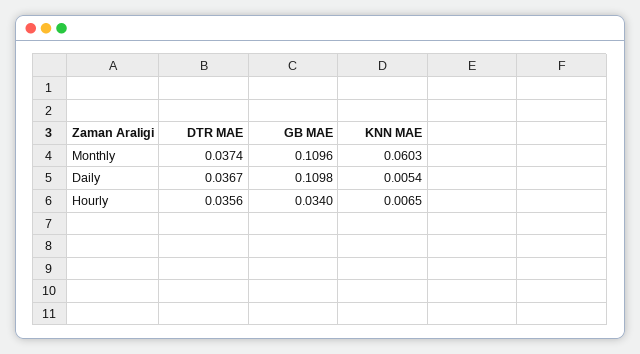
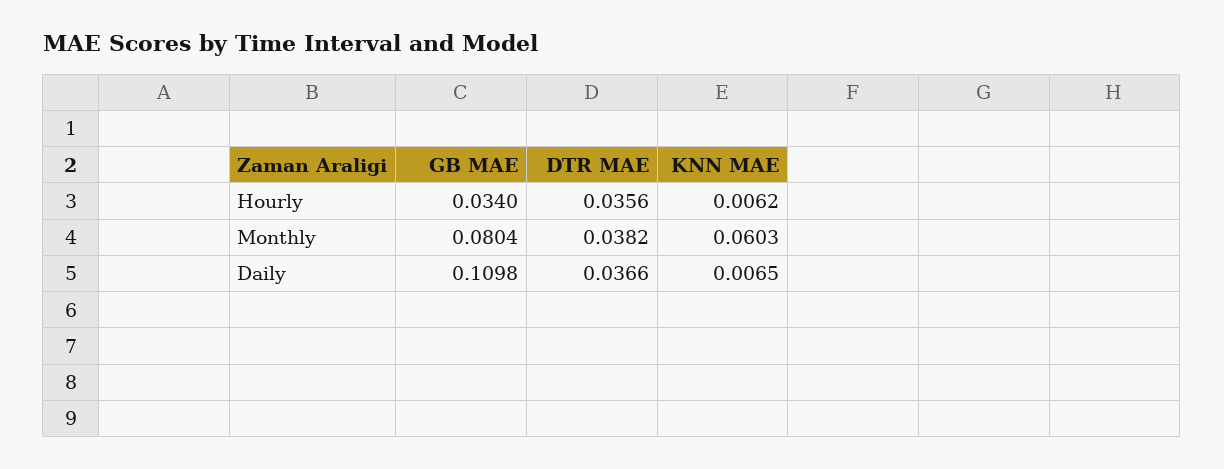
DTR MAE, Monthly: 0.0374 -> 0.0382
GB MAE, Monthly: 0.1096 -> 0.0804
DTR MAE, Daily: 0.0367 -> 0.0366
KNN MAE, Daily: 0.0054 -> 0.0065
KNN MAE, Hourly: 0.0065 -> 0.0062

